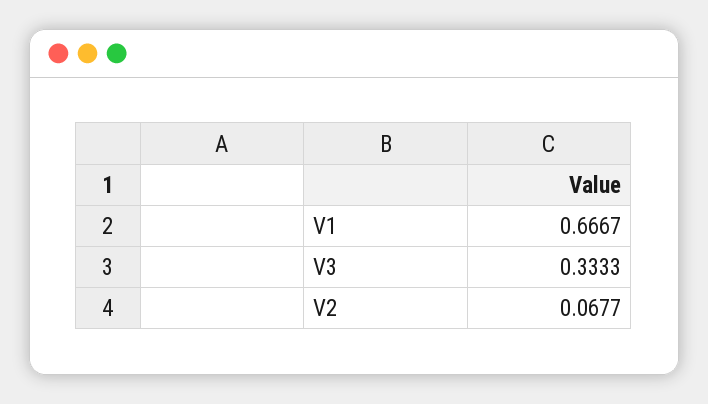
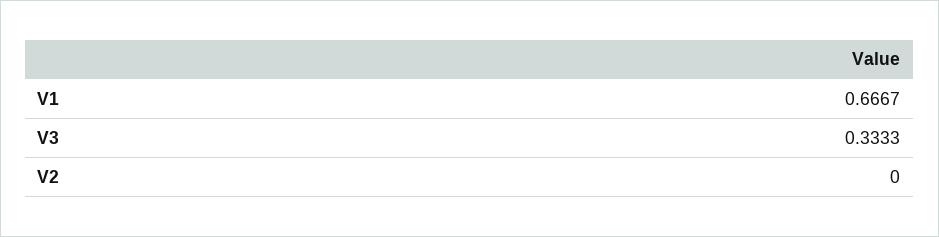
V2: 0.0677 -> 0

